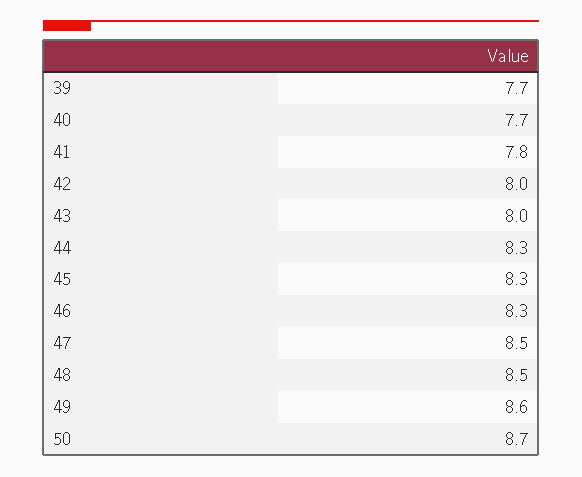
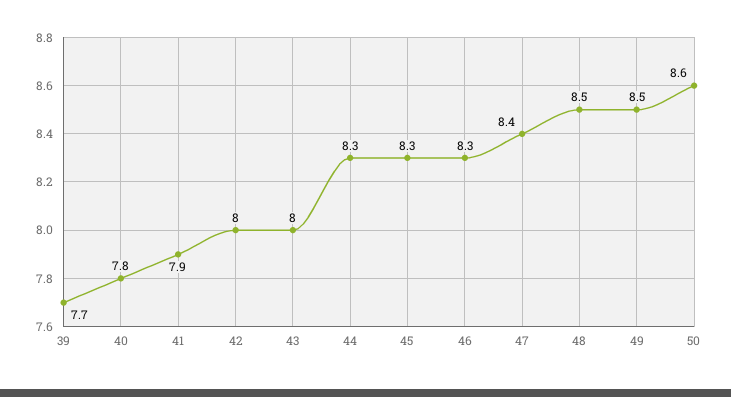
40: 7.7 -> 7.8
41: 7.8 -> 7.9
47: 8.5 -> 8.4
49: 8.6 -> 8.5
50: 8.7 -> 8.6

